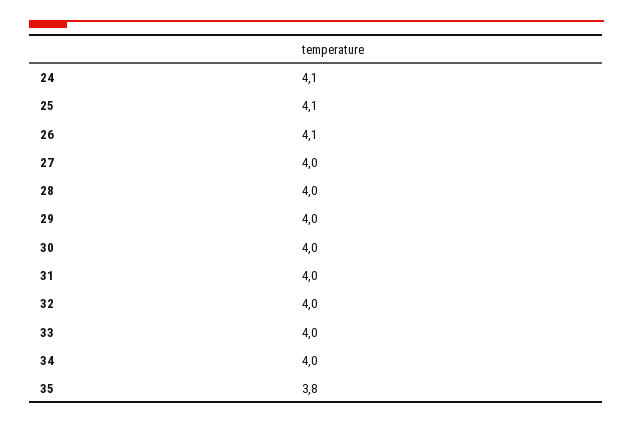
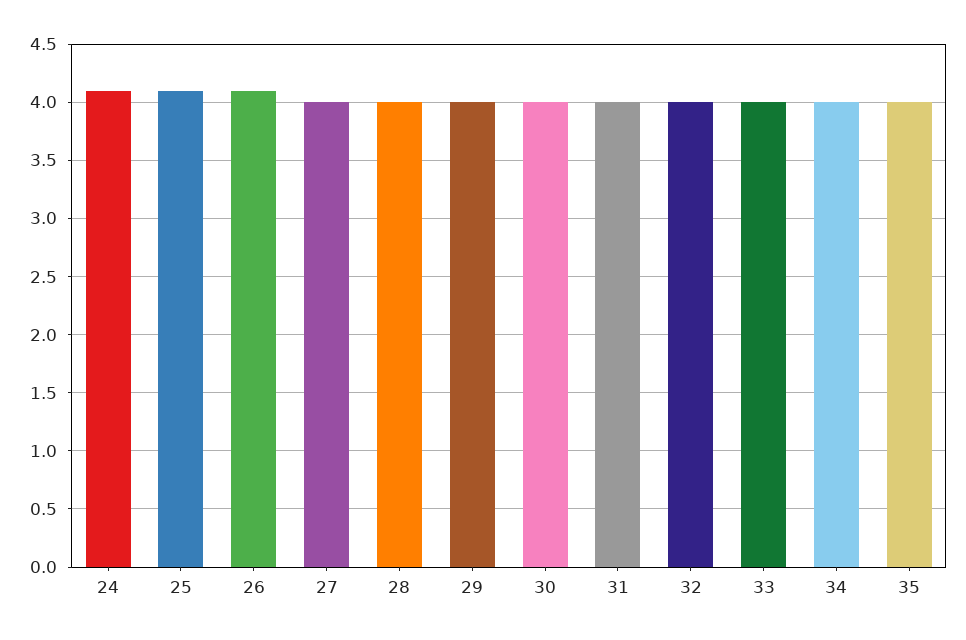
35: 3.8 -> 4

